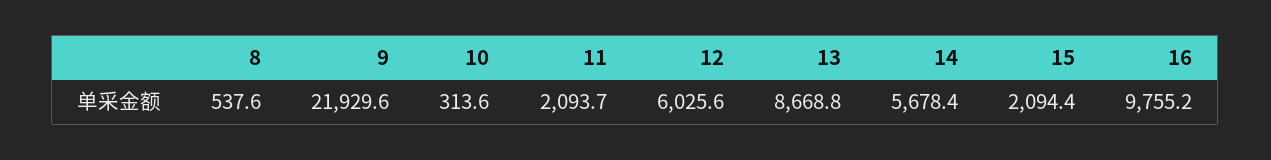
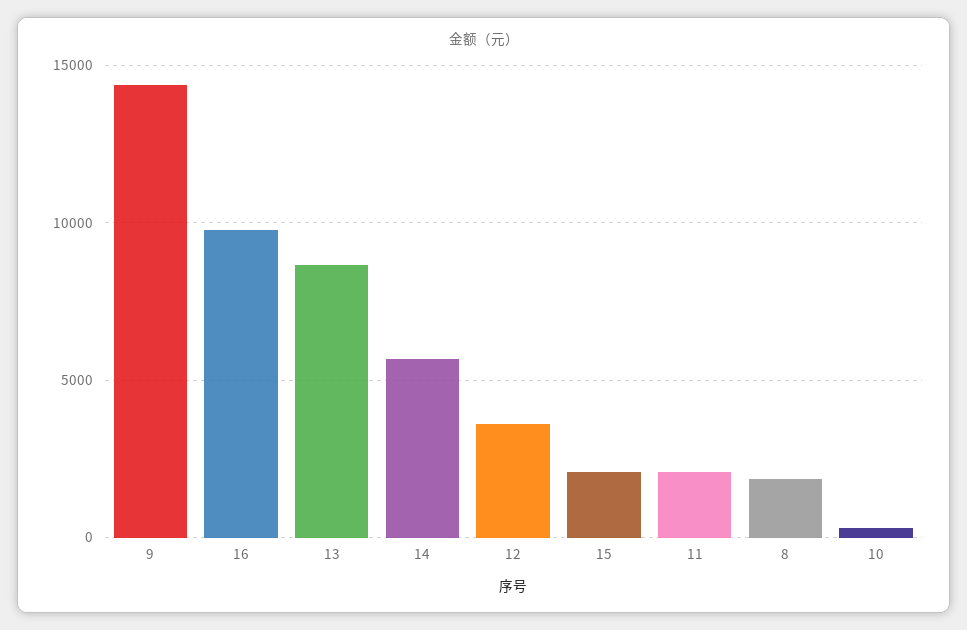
8: 537.6 -> 2000
9: 21929.6 -> 14500
12: 6025.6 -> 3500

